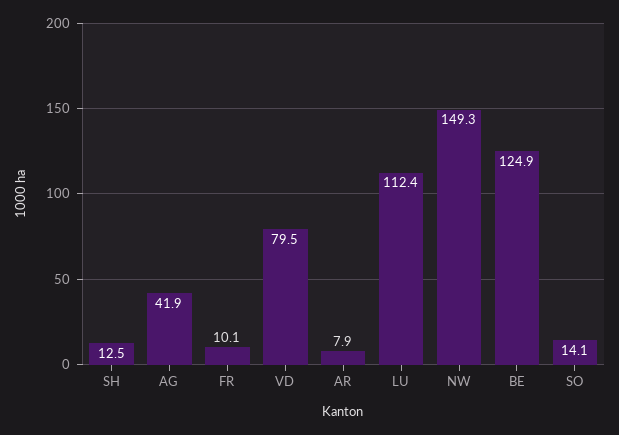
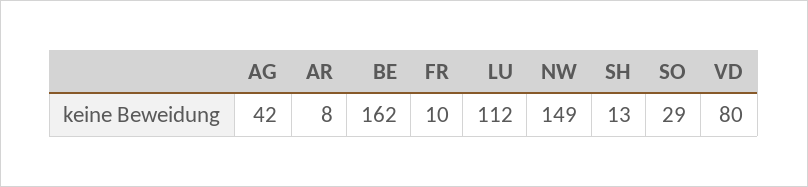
BE: 124.9 -> 162
SO: 14.1 -> 29

